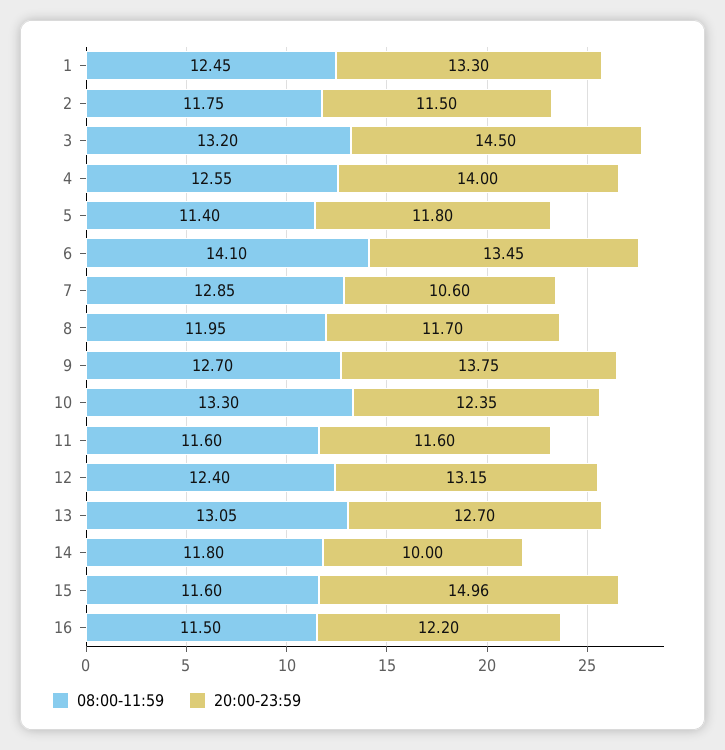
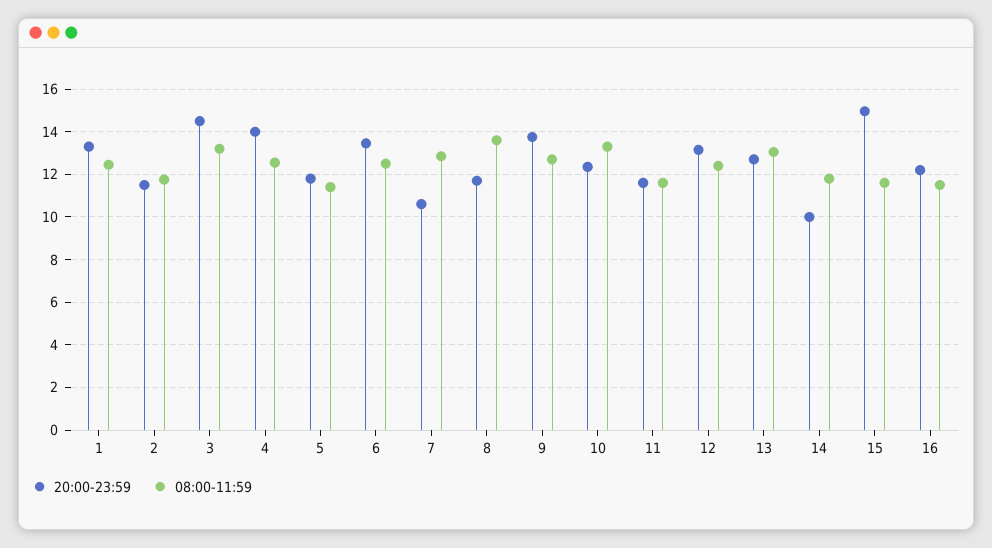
08:00-11:59, 6: 14.1 -> 12.5
08:00-11:59, 8: 11.95 -> 13.5

